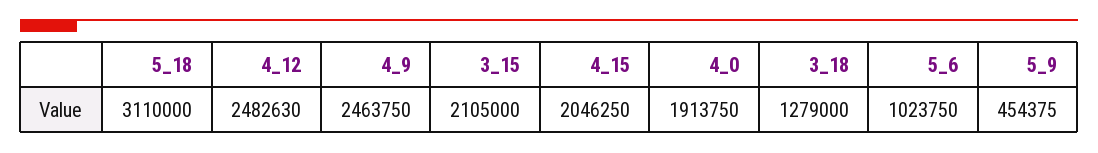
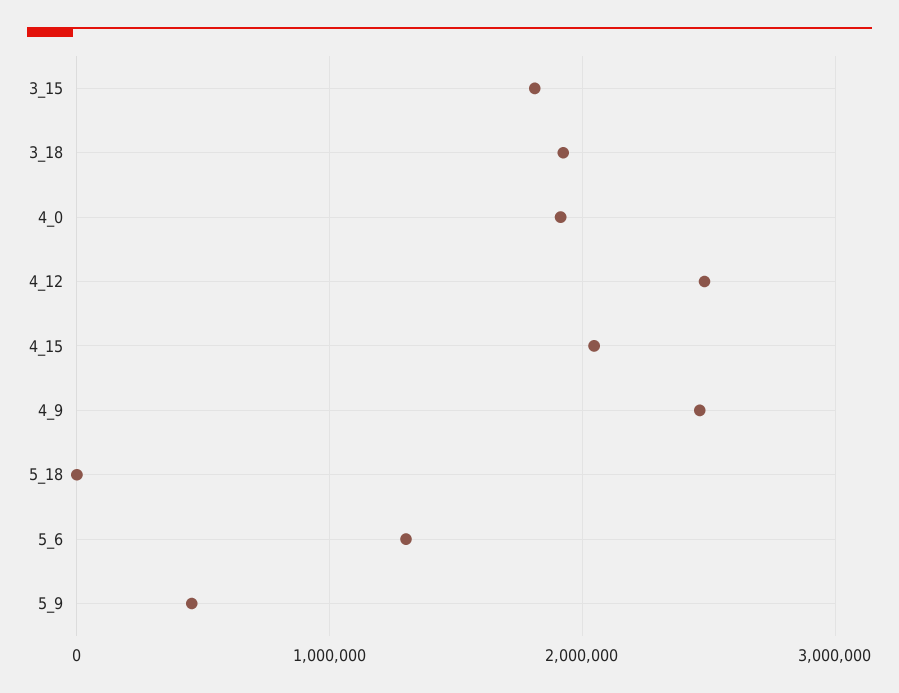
5_18: 3110000 -> 0
3_15: 2105000 -> 1800000
3_18: 1279000 -> 1900000
5_6: 1023750 -> 1300000

